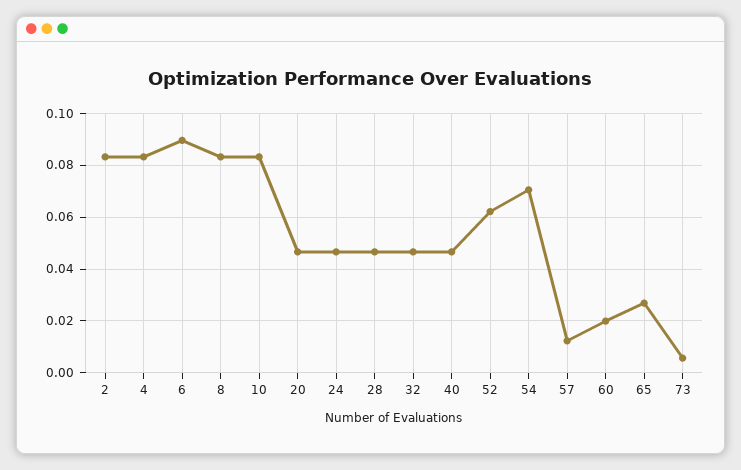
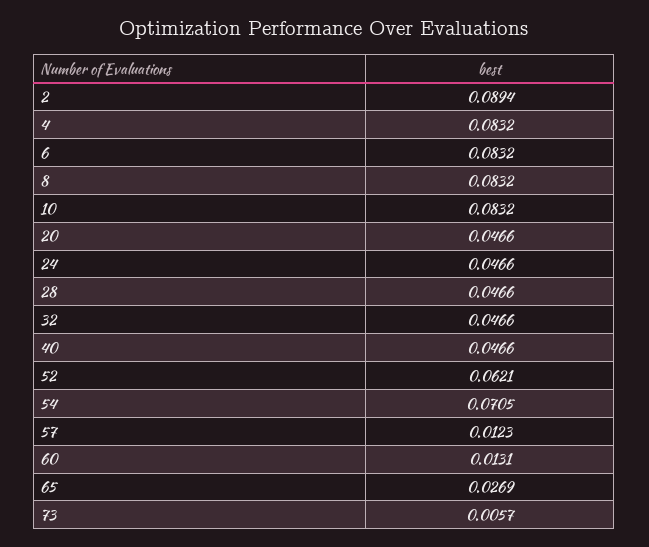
2: 0.0825 -> 0.0894
6: 0.09 -> 0.0832
60: 0.02 -> 0.0131

